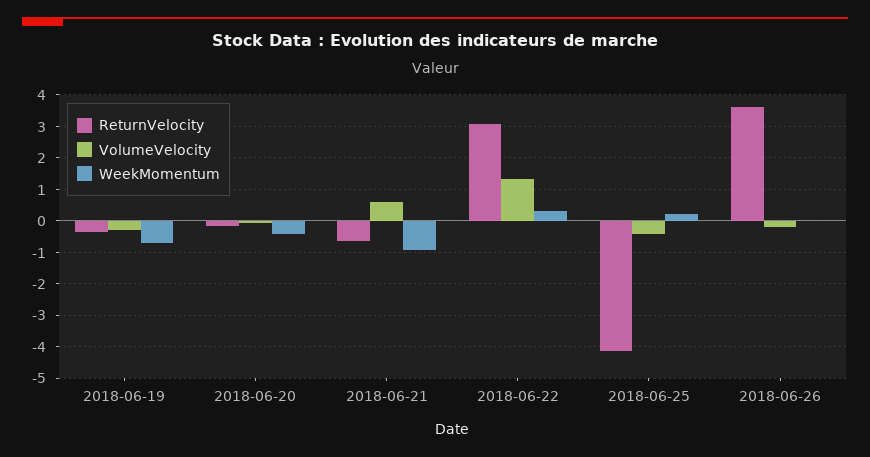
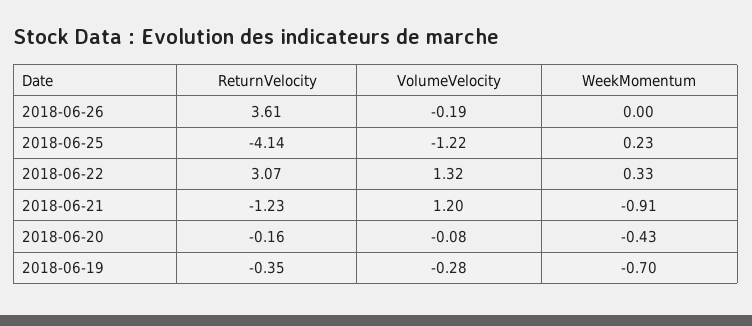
ReturnVelocity, 2018-06-21: -0.6 -> -1.23
VolumeVelocity, 2018-06-21: 0.6 -> 1.2
VolumeVelocity, 2018-06-25: -0.4 -> -1.22

